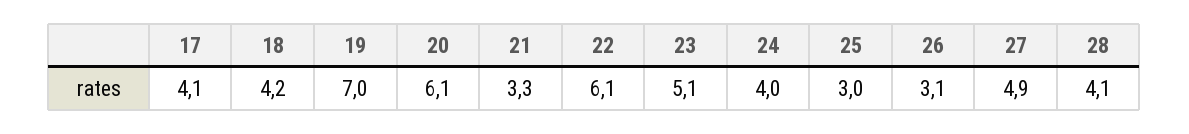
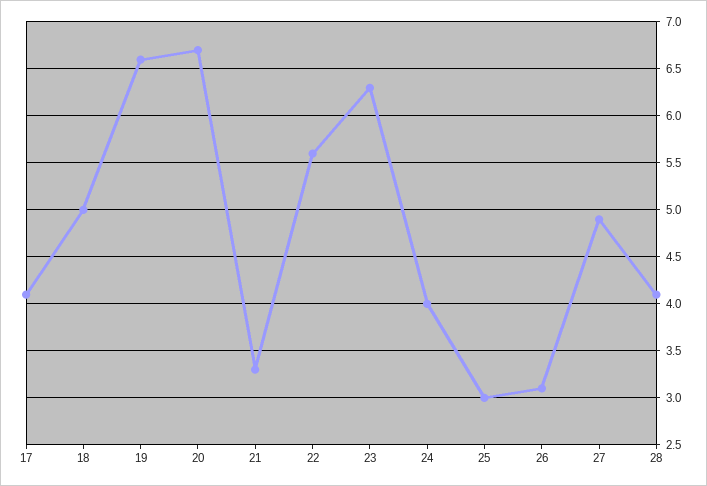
18: 4.2 -> 5
19: 7 -> 6.6
20: 6.1 -> 6.7
22: 6.1 -> 5.6
23: 5.1 -> 6.3

